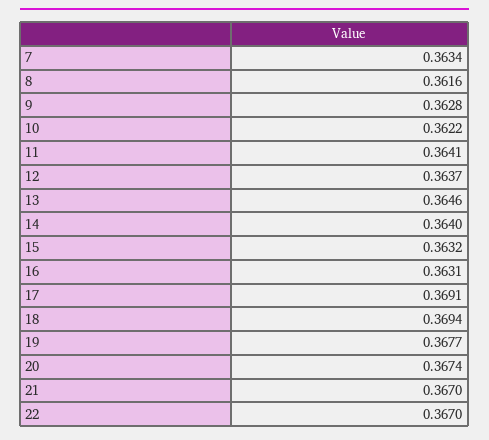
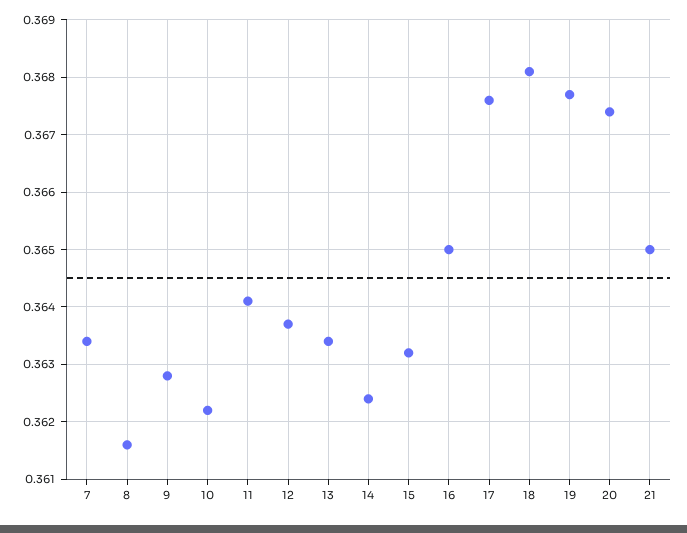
13: 0.3646 -> 0.3635
14: 0.364 -> 0.3625
16: 0.3631 -> 0.365
17: 0.3691 -> 0.3675
18: 0.3694 -> 0.368
21: 0.367 -> 0.365
22: 0.367 -> none

